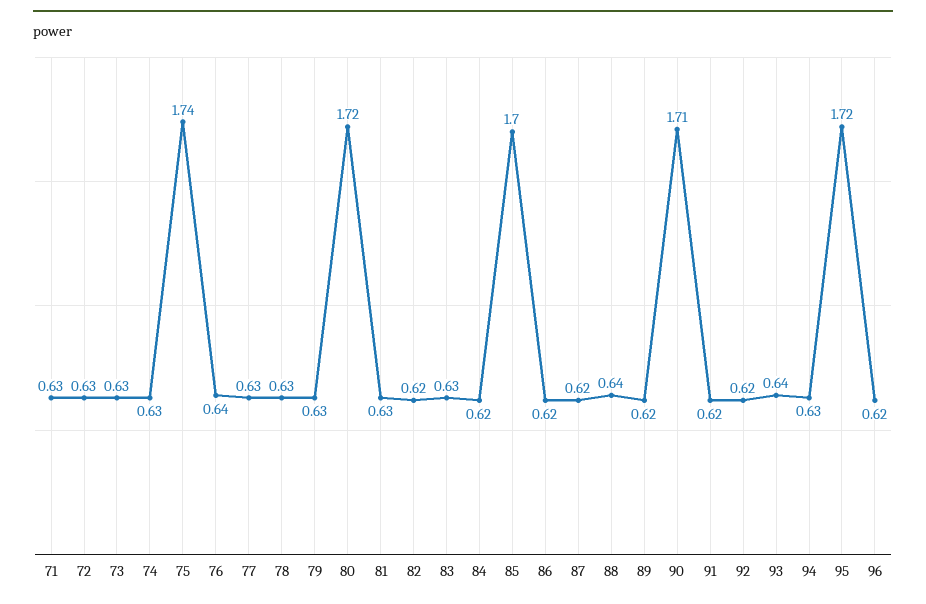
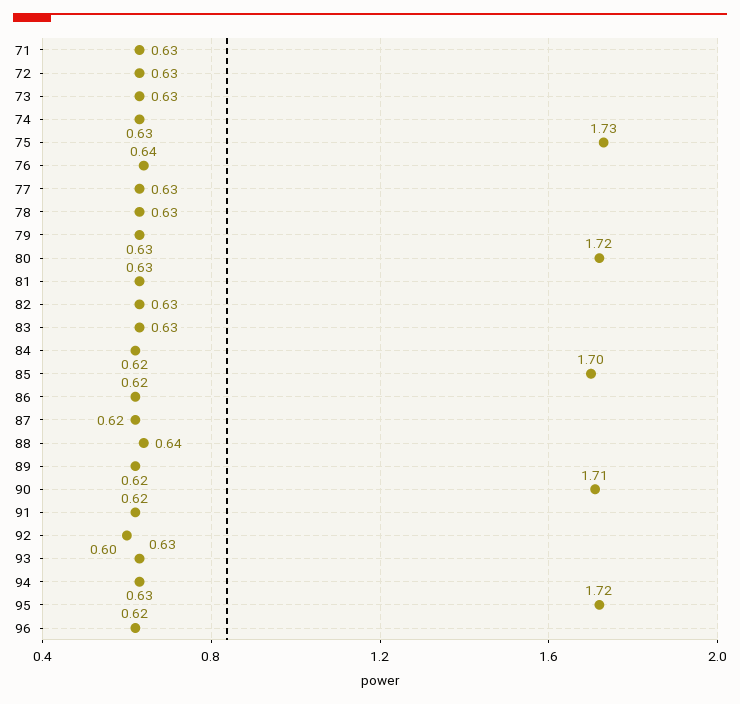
75: 1.74 -> 1.73
82: 0.62 -> 0.63
92: 0.62 -> 0.6
93: 0.64 -> 0.63

